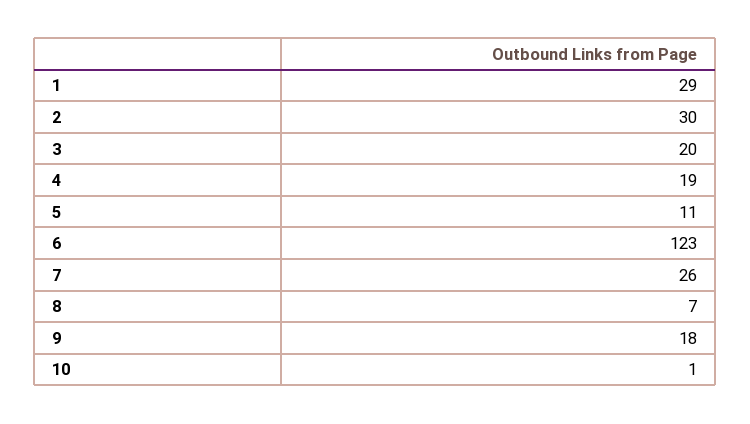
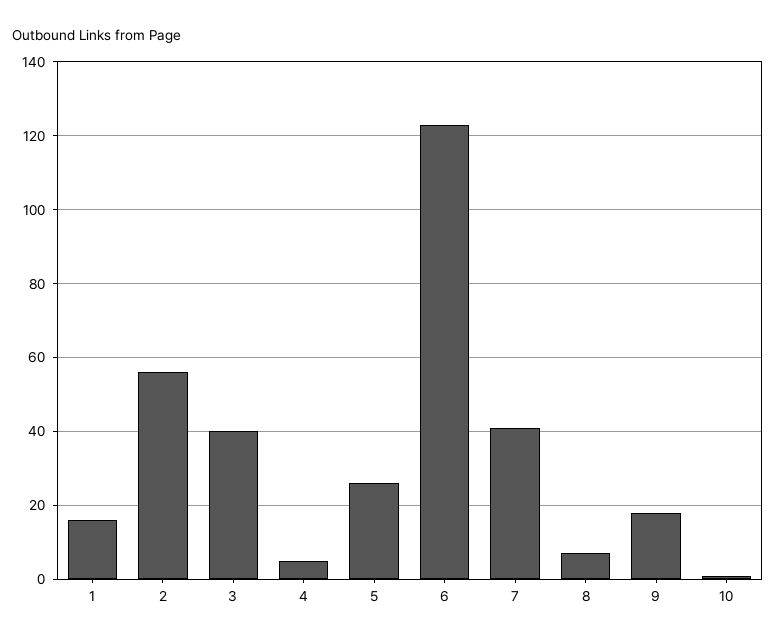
1: 29 -> 15
2: 30 -> 55
3: 20 -> 40
4: 19 -> 5
5: 11 -> 25
7: 26 -> 40

